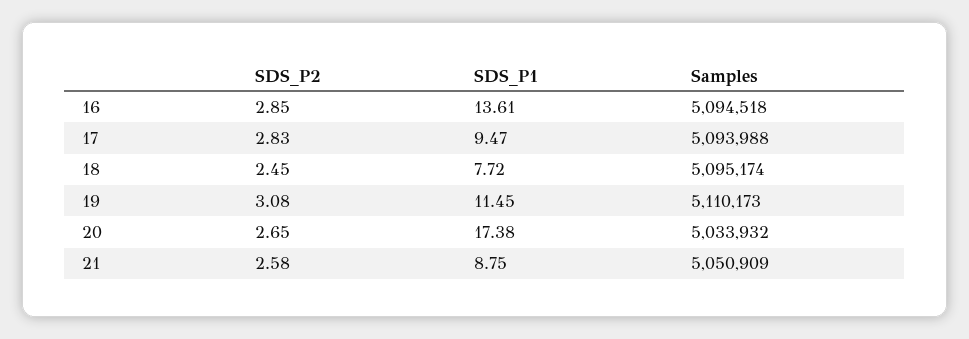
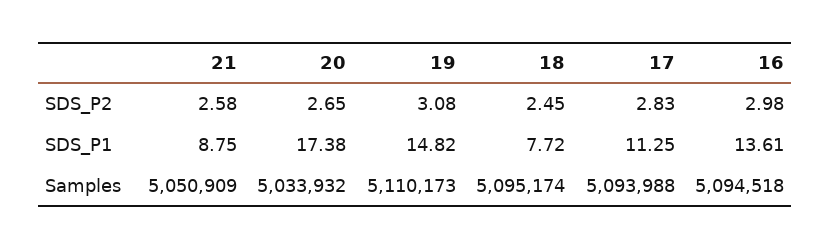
SDS_P2, 16: 2.85 -> 2.98
SDS_P1, 17: 9.47 -> 11.25
SDS_P1, 19: 11.45 -> 14.82

